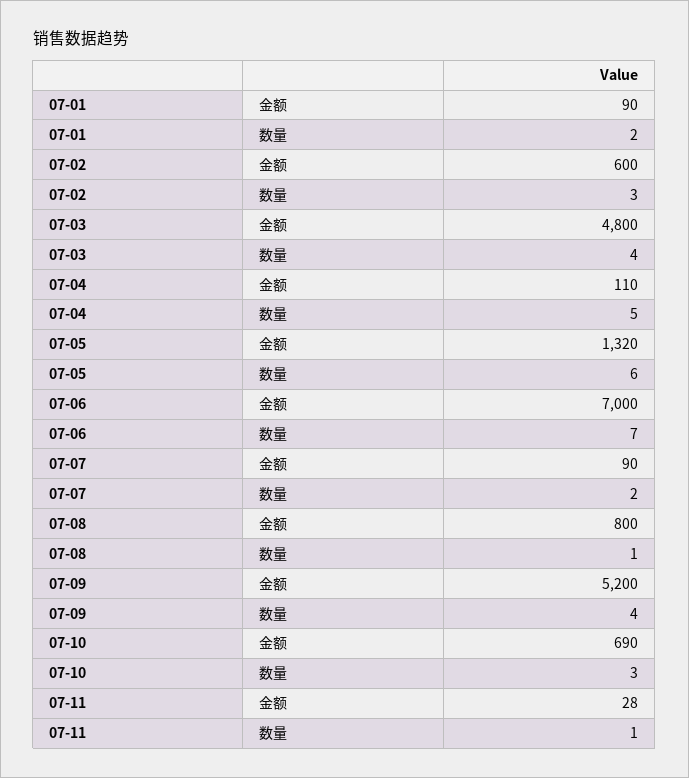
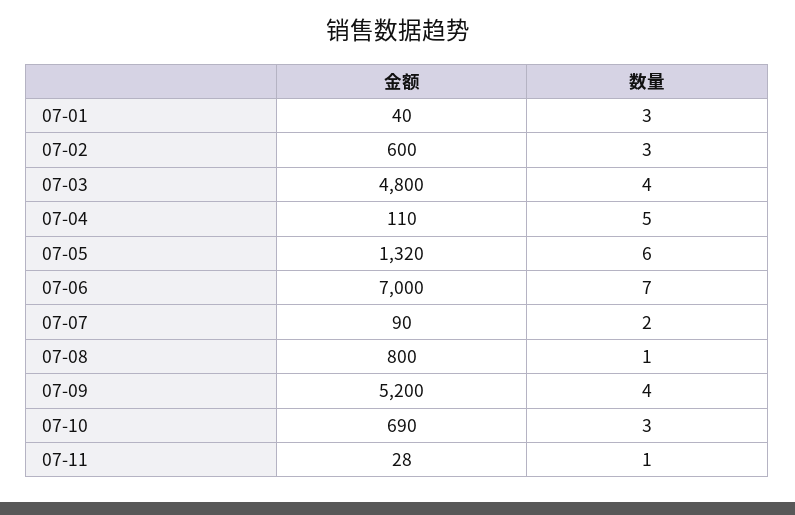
07-01, 金额: 90 -> 40
07-01, 数量: 2 -> 3

